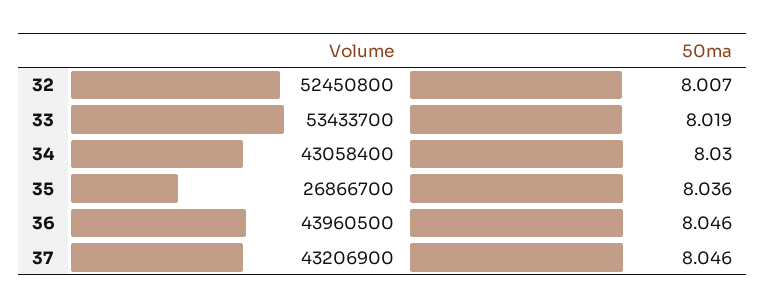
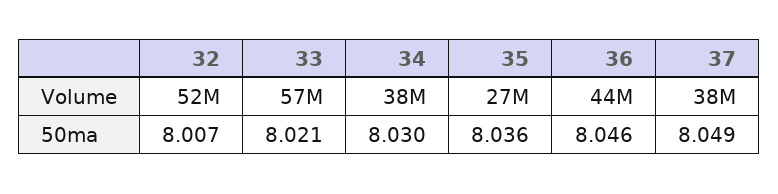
Volume, 33: 53433700 -> 57000000
50ma, 33: 8.019 -> 8.021
Volume, 34: 43058400 -> 38000000
Volume, 37: 43206900 -> 38000000
50ma, 37: 8.046 -> 8.049

